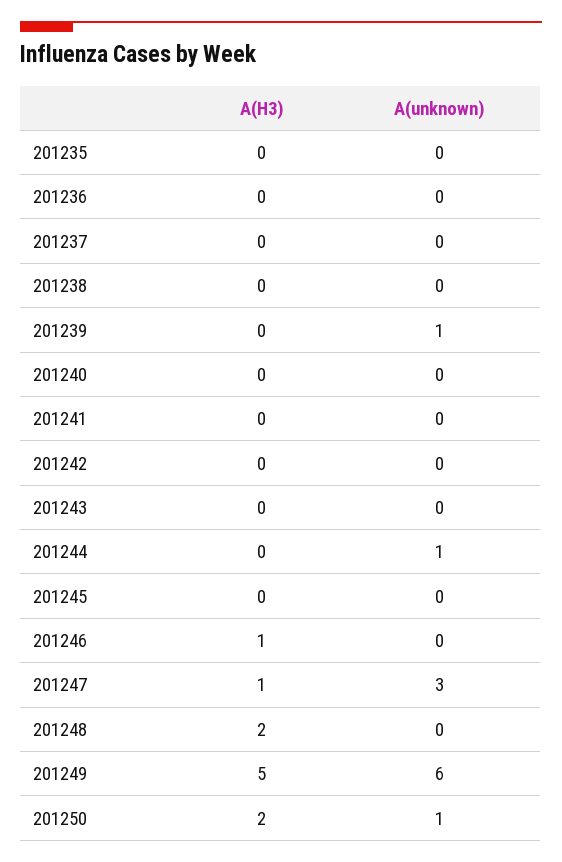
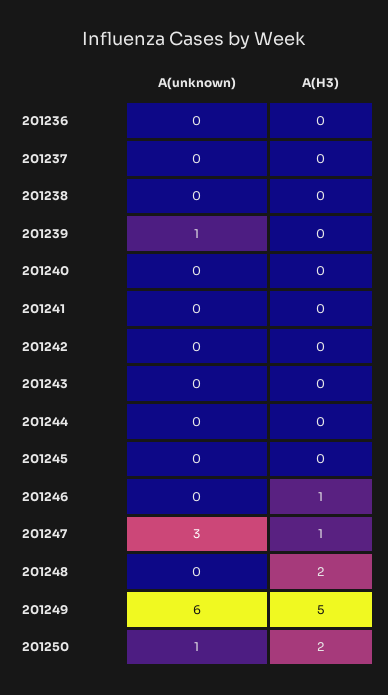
A(H3), 201235: 0 -> none
A(unknown), 201235: 0 -> none
A(unknown), 201244: 1 -> 0

